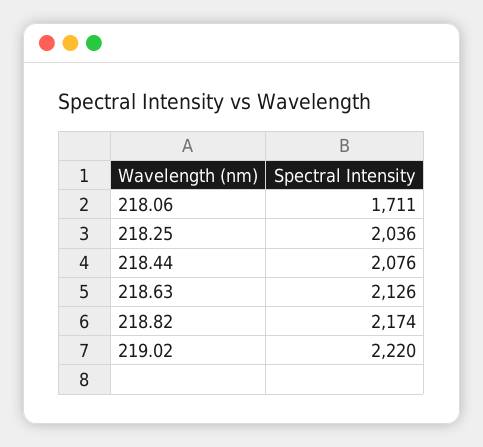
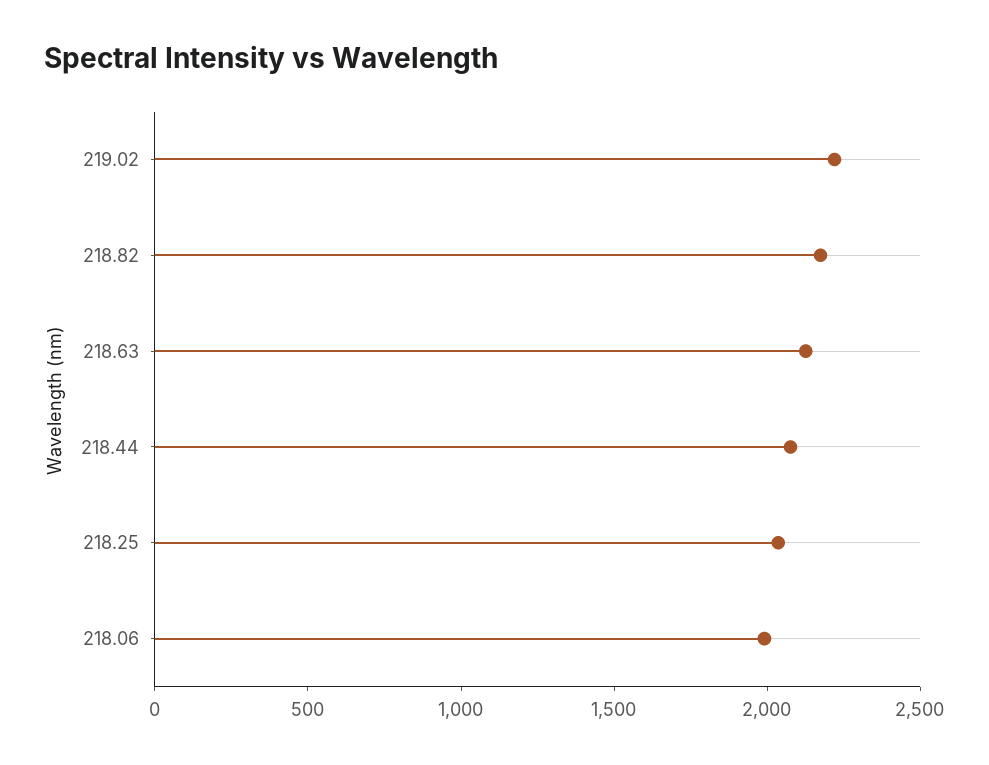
218.06: 1711 -> 2000

